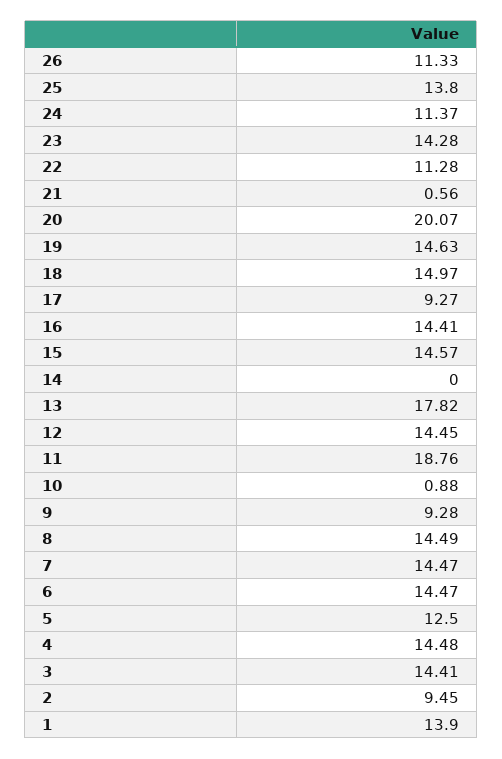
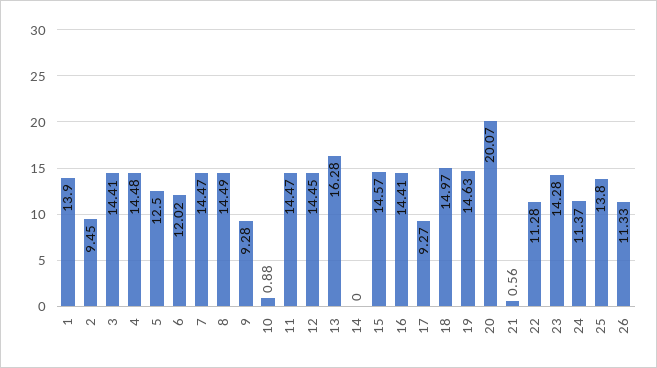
13: 17.82 -> 16.28
11: 18.76 -> 14.47
6: 14.47 -> 12.02

